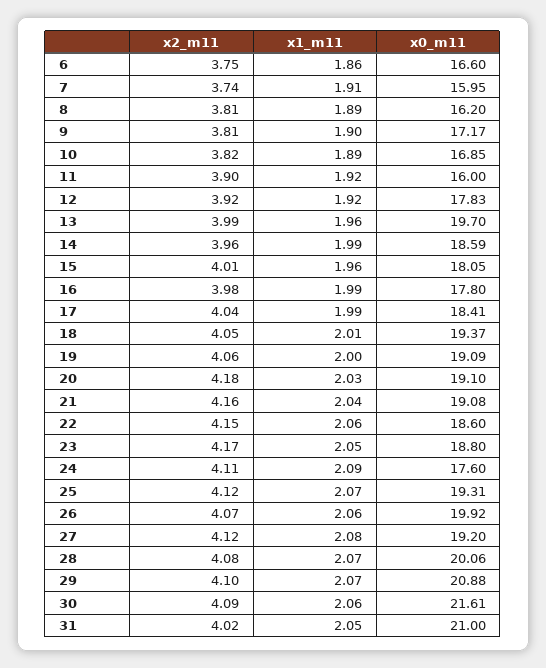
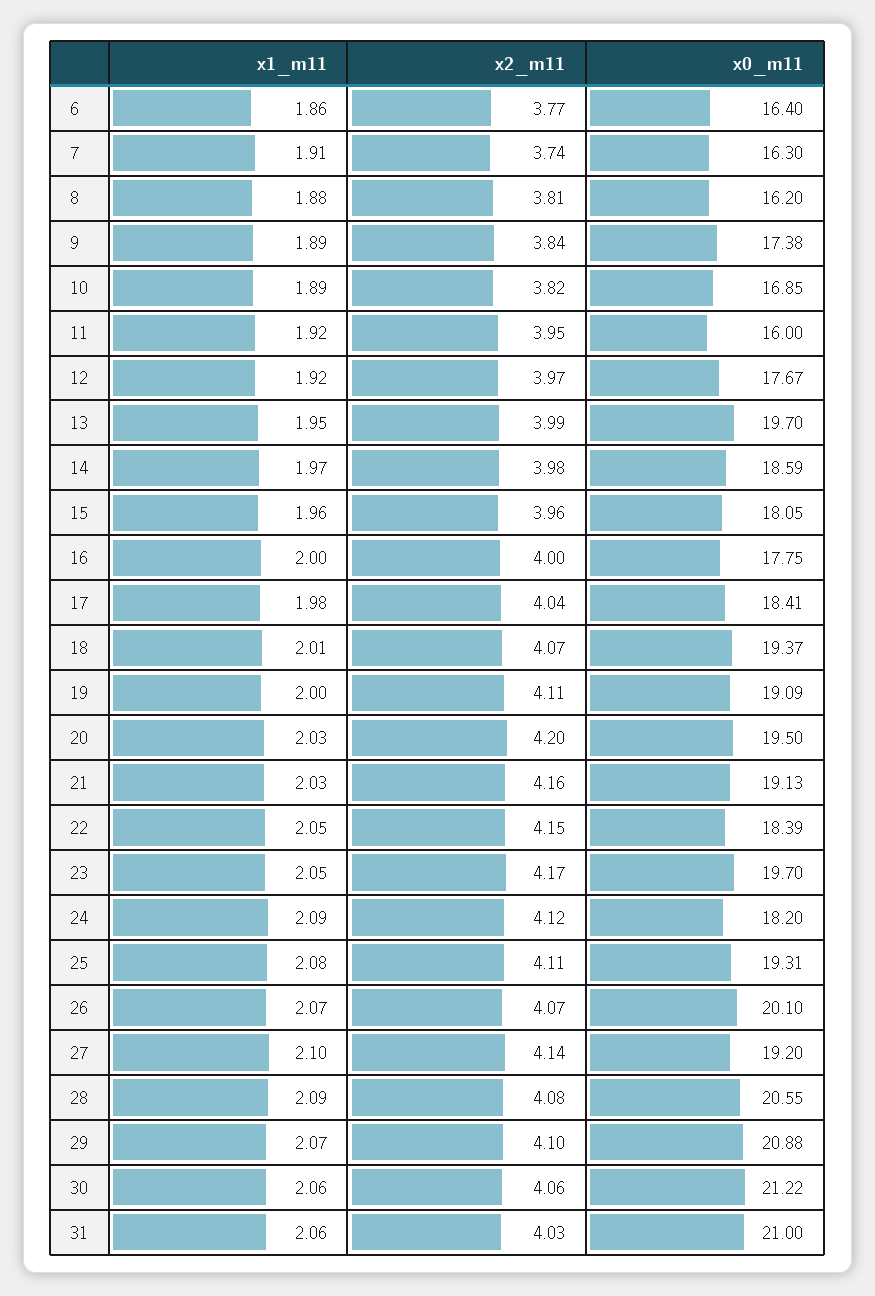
x2_m11, 6: 3.75 -> 3.77
x0_m11, 6: 16.6 -> 16.4
x0_m11, 7: 15.95 -> 16.3
x1_m11, 8: 1.89 -> 1.88
x2_m11, 9: 3.81 -> 3.84
x1_m11, 9: 1.9 -> 1.89
x0_m11, 9: 17.17 -> 17.38
x2_m11, 11: 3.9 -> 3.95
x2_m11, 12: 3.92 -> 3.97
x0_m11, 12: 17.83 -> 17.67
x1_m11, 13: 1.96 -> 1.95
x2_m11, 14: 3.96 -> 3.98
x1_m11, 14: 1.99 -> 1.97
x2_m11, 15: 4.01 -> 3.96
x2_m11, 16: 3.98 -> 4
x1_m11, 16: 1.99 -> 2
x0_m11, 16: 17.8 -> 17.75
x1_m11, 17: 1.99 -> 1.98
x2_m11, 18: 4.05 -> 4.07
x2_m11, 19: 4.06 -> 4.11
x2_m11, 20: 4.18 -> 4.2
x0_m11, 20: 19.1 -> 19.5
x1_m11, 21: 2.04 -> 2.03
x0_m11, 21: 19.08 -> 19.13
x1_m11, 22: 2.06 -> 2.05
x0_m11, 22: 18.6 -> 18.39
x0_m11, 23: 18.8 -> 19.7
x2_m11, 24: 4.11 -> 4.12
x0_m11, 24: 17.6 -> 18.2
x2_m11, 25: 4.12 -> 4.11
x1_m11, 25: 2.07 -> 2.08
x1_m11, 26: 2.06 -> 2.07
x0_m11, 26: 19.92 -> 20.1
x2_m11, 27: 4.12 -> 4.14
x1_m11, 27: 2.08 -> 2.1
x1_m11, 28: 2.07 -> 2.09
x0_m11, 28: 20.06 -> 20.55
x2_m11, 30: 4.09 -> 4.06
x0_m11, 30: 21.61 -> 21.22
x2_m11, 31: 4.02 -> 4.03
x1_m11, 31: 2.05 -> 2.06

